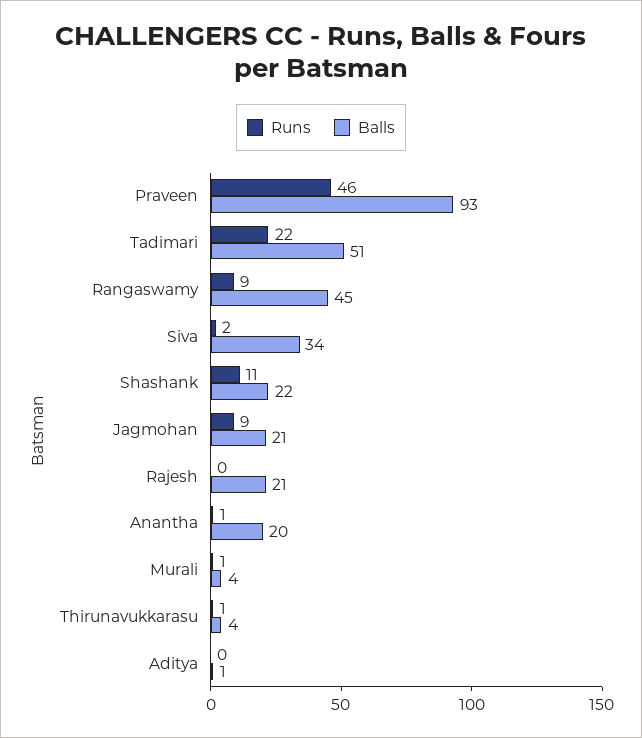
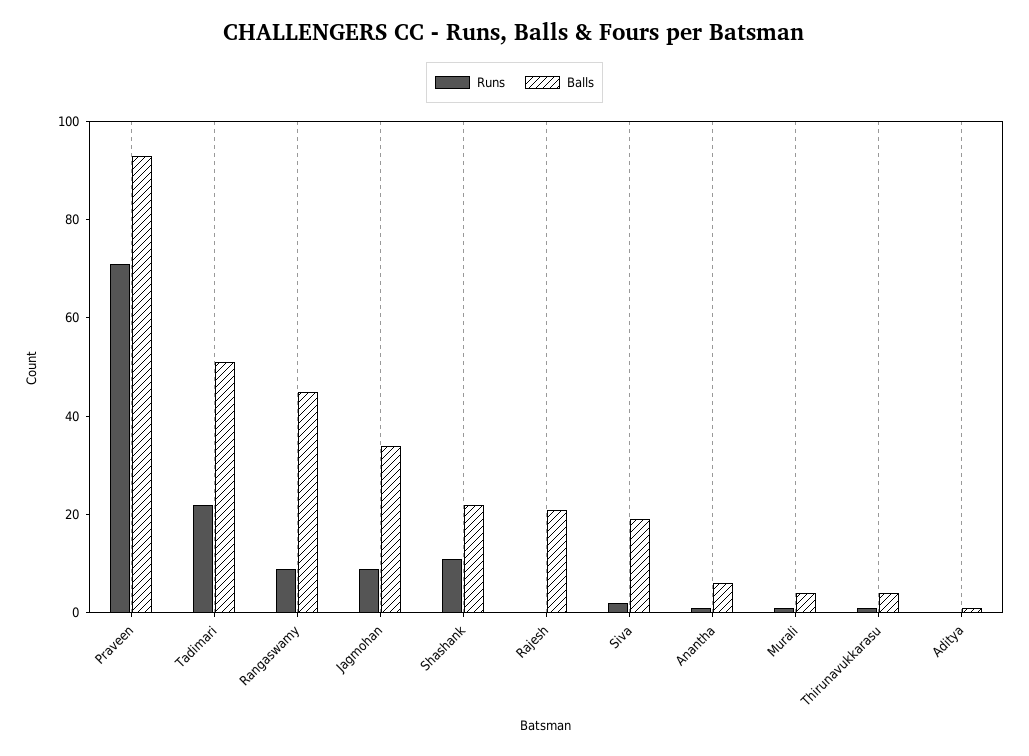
Runs, Praveen: 46 -> 70
Balls, Siva: 34 -> 20
Balls, Jagmohan: 21 -> 35
Balls, Anantha: 20 -> 5

